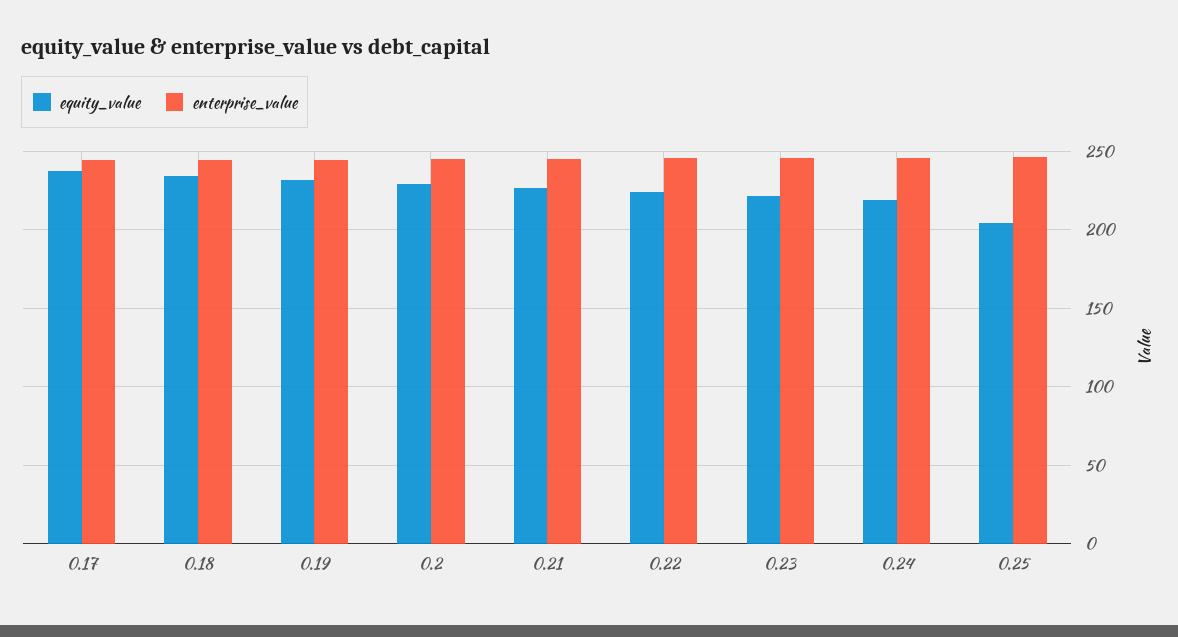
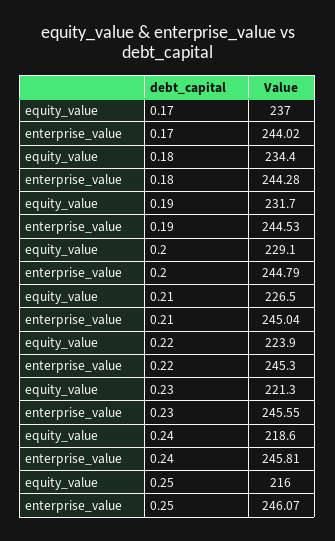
equity_value, 0.25: 205 -> 216

